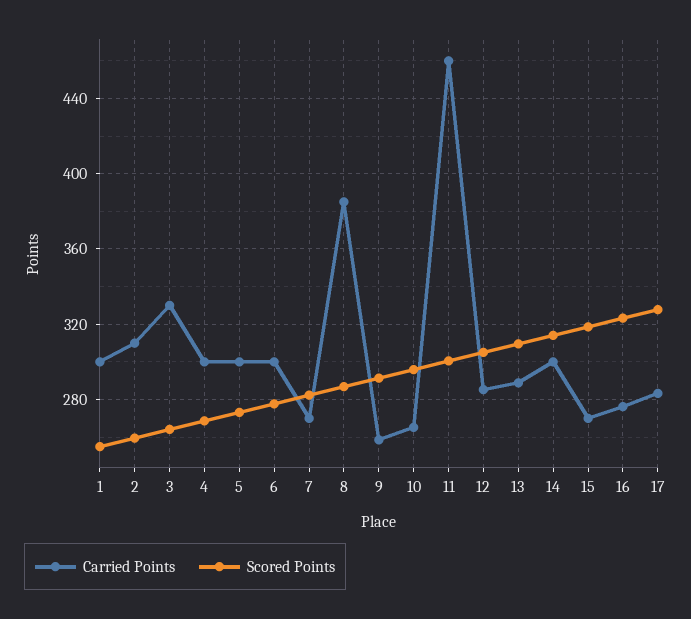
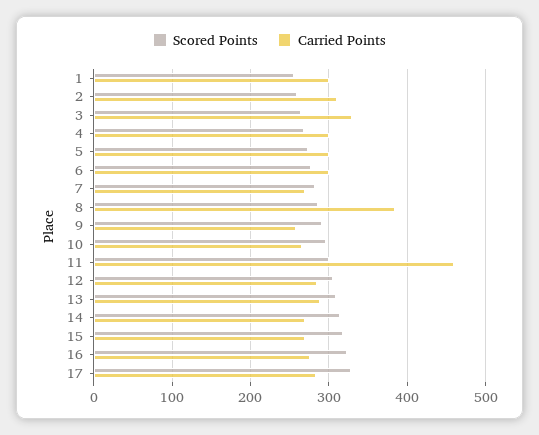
Carried Points, 14: 300 -> 270

